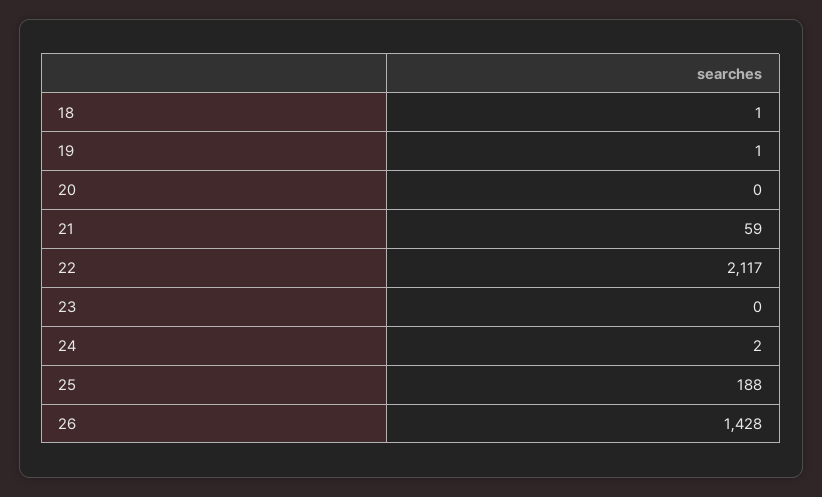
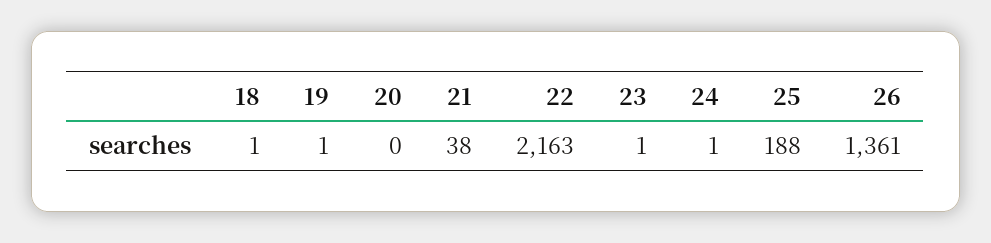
21: 59 -> 38
22: 2117 -> 2163
23: 0 -> 1
24: 2 -> 1
26: 1428 -> 1361

